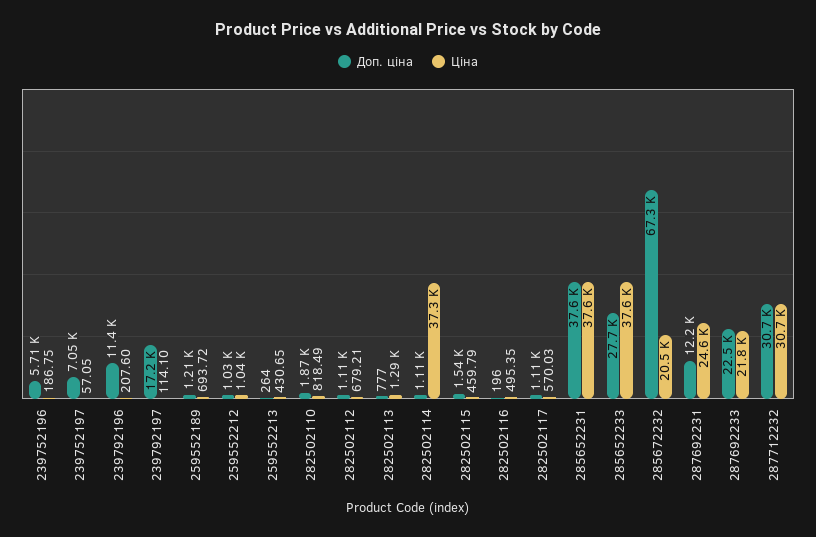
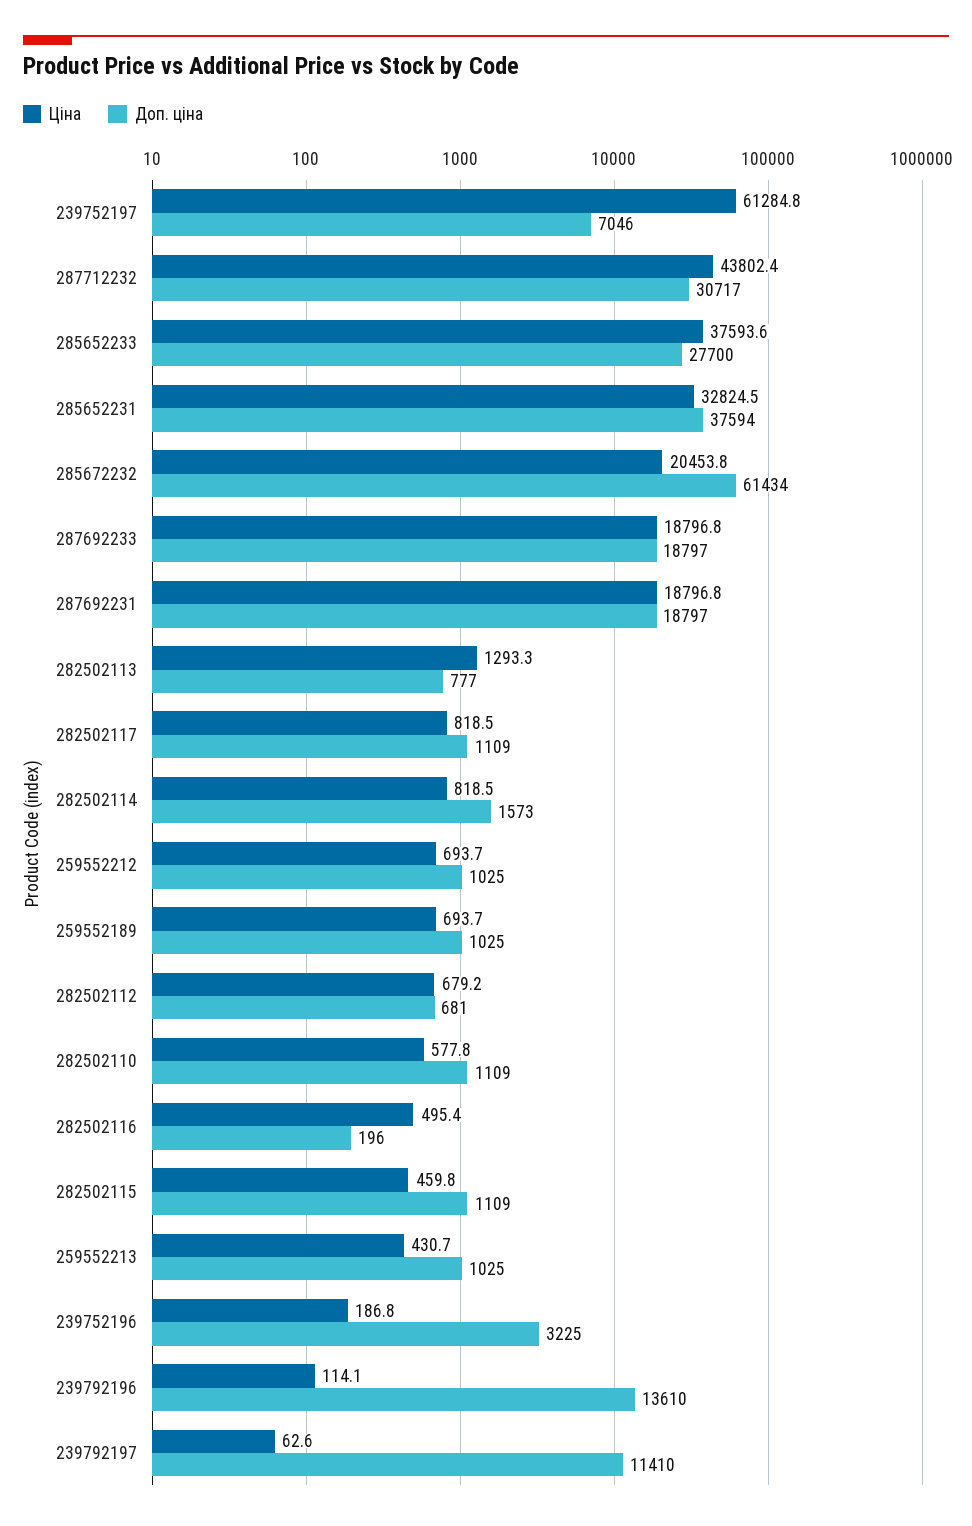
Доп. ціна, 239752196: 5710 -> 3225
Ціна, 239752197: 57.05 -> 61284.8
Доп. ціна, 239792196: 11400 -> 13610
Ціна, 239792196: 207.6 -> 114.1
Доп. ціна, 239792197: 17200 -> 11410
Ціна, 239792197: 114.1 -> 62.6
Доп. ціна, 259552189: 1210 -> 1025
Ціна, 259552212: 1040 -> 693.7
Доп. ціна, 259552213: 264 -> 1025
Доп. ціна, 282502110: 1870 -> 1109
Ціна, 282502110: 818.49 -> 577.8
Доп. ціна, 282502112: 1110 -> 681
Доп. ціна, 282502114: 1110 -> 1573
Ціна, 282502114: 37300 -> 818.5
Доп. ціна, 282502115: 1540 -> 1109
Ціна, 282502117: 570.03 -> 818.5
Ціна, 285652231: 37600 -> 32824.5
Доп. ціна, 285672232: 67300 -> 61434
Доп. ціна, 287692231: 12200 -> 18797
Ціна, 287692231: 24600 -> 18796.8
Доп. ціна, 287692233: 22500 -> 18797
Ціна, 287692233: 21800 -> 18796.8
Ціна, 287712232: 30700 -> 43802.4

